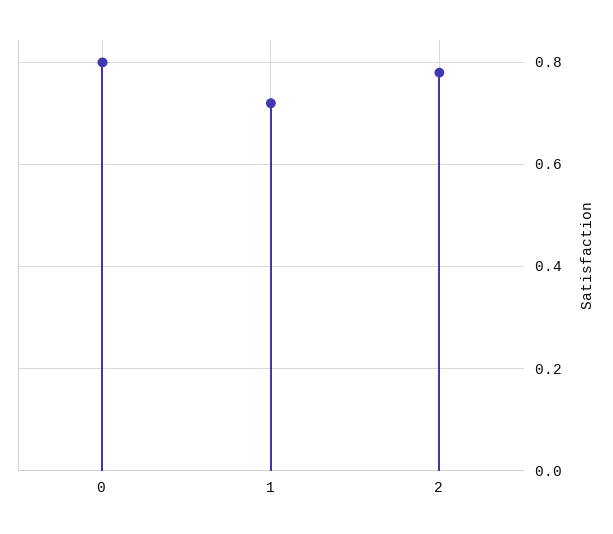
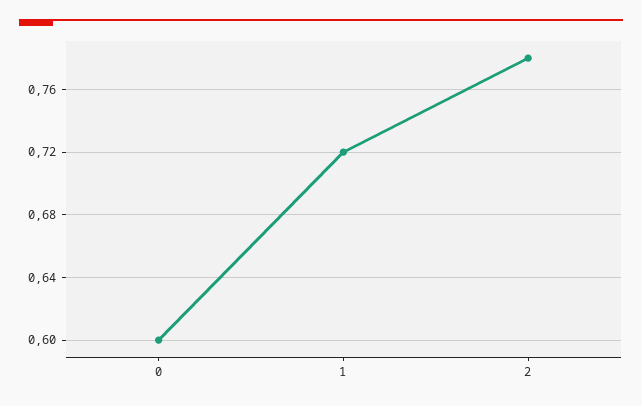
0: 0.8 -> 0.6

